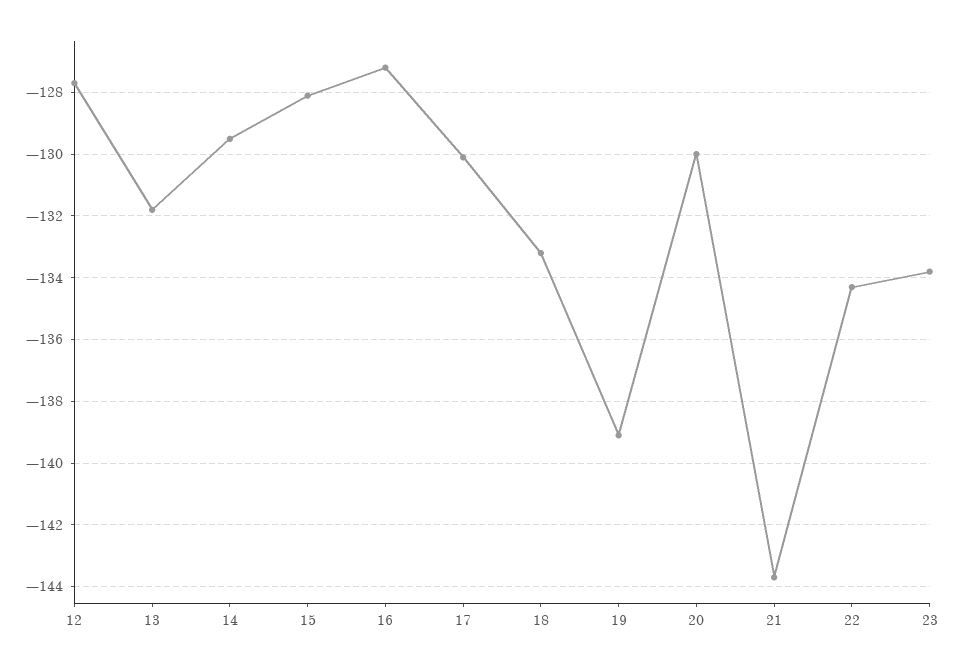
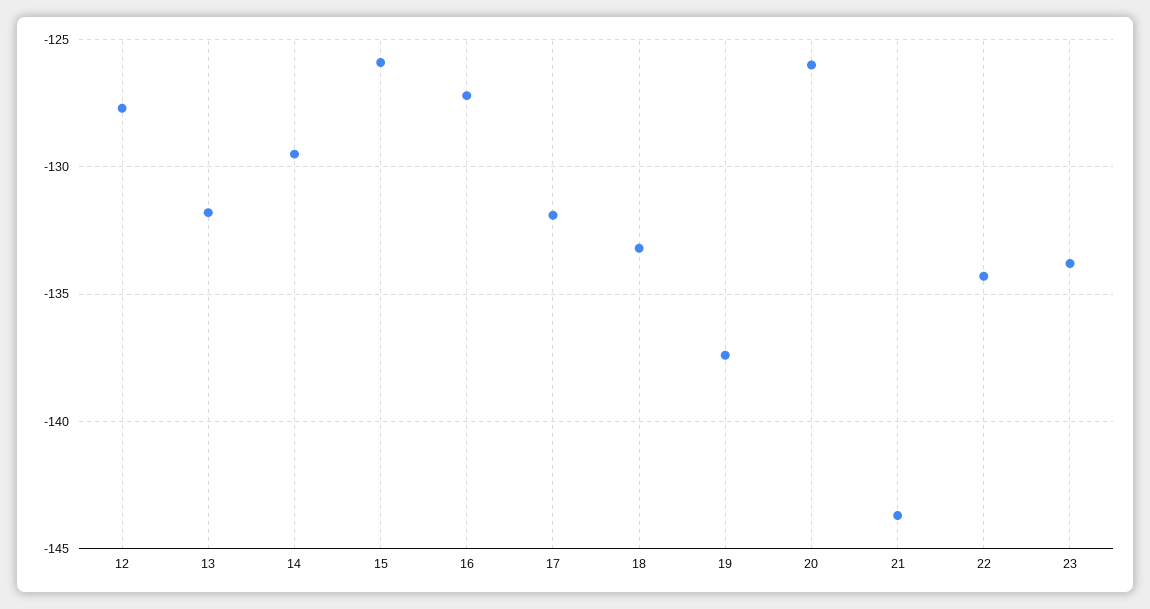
15: -128 -> -126
17: -130 -> -132
19: -139 -> -137.5
20: -130 -> -126

